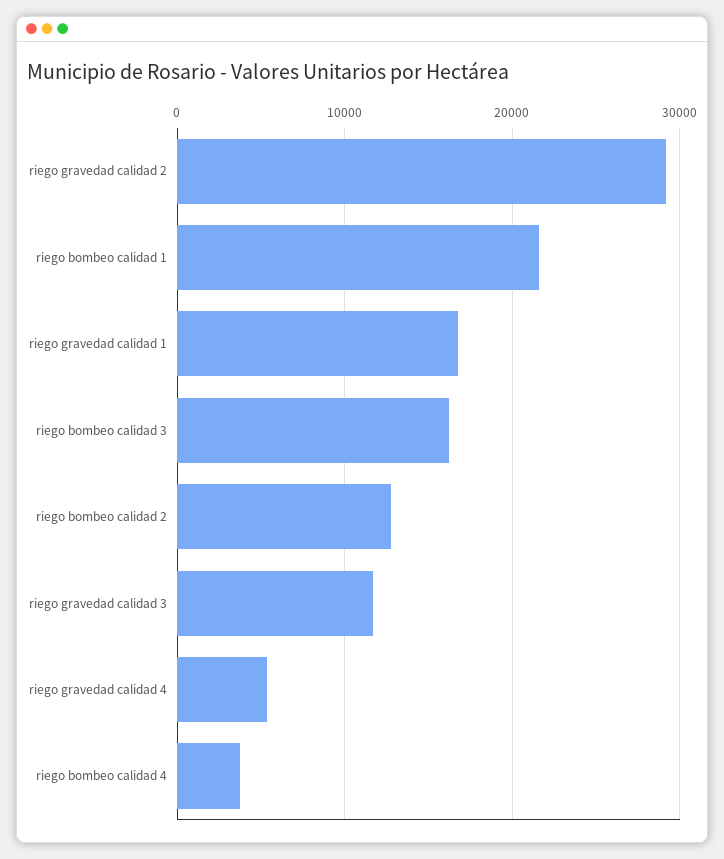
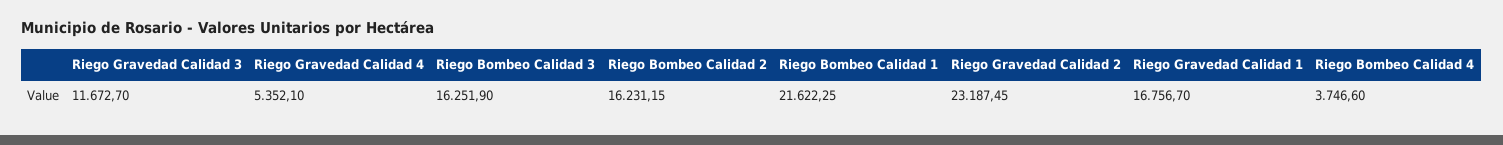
riego gravedad calidad 2: 29000 -> 23187.45
riego bombeo calidad 2: 13000 -> 16231.15

